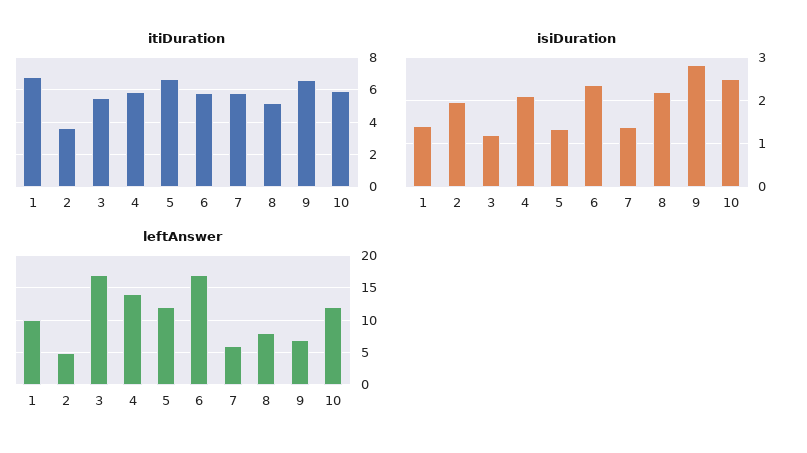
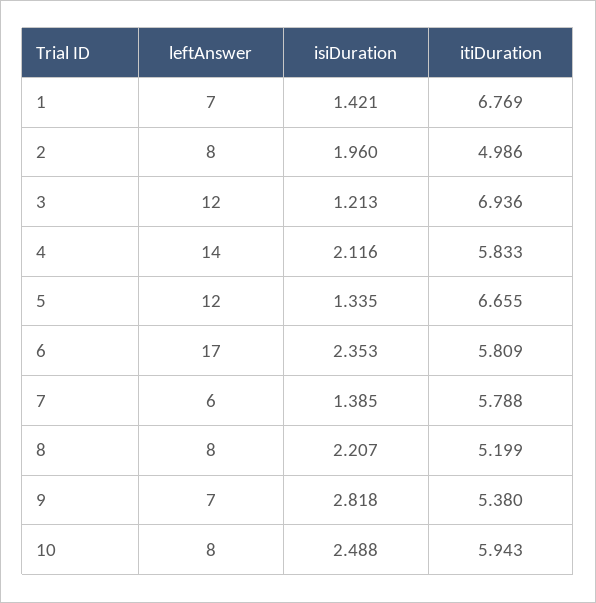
itiDuration, 2: 3.5 -> 4.986
itiDuration, 3: 5.5 -> 6.936
itiDuration, 9: 6.5 -> 5.38
leftAnswer, 1: 10 -> 7
leftAnswer, 2: 5 -> 8
leftAnswer, 3: 17 -> 12
leftAnswer, 10: 12 -> 8

